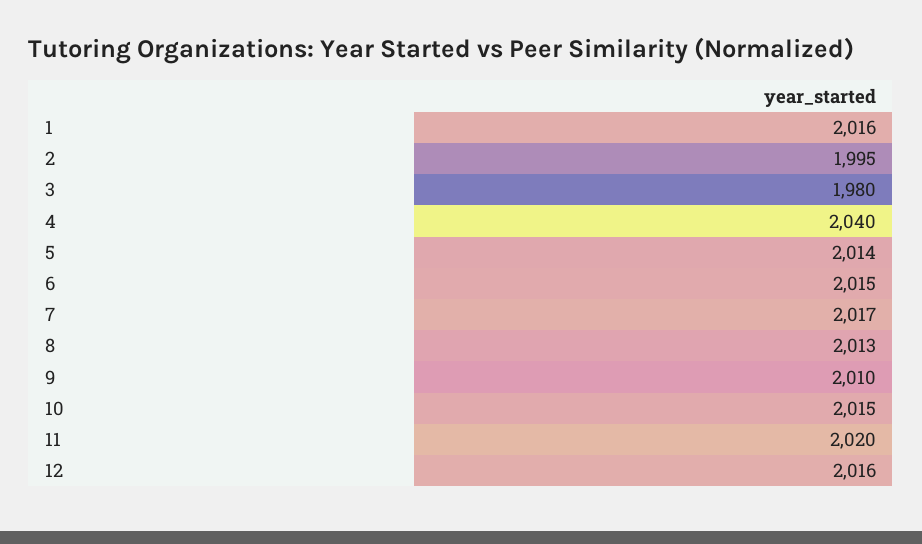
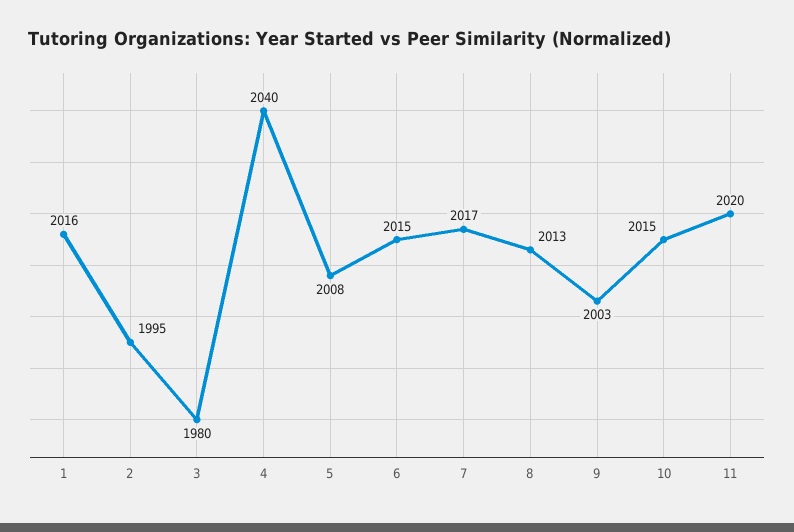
5: 2014 -> 2008
9: 2010 -> 2003
12: 2016 -> none

